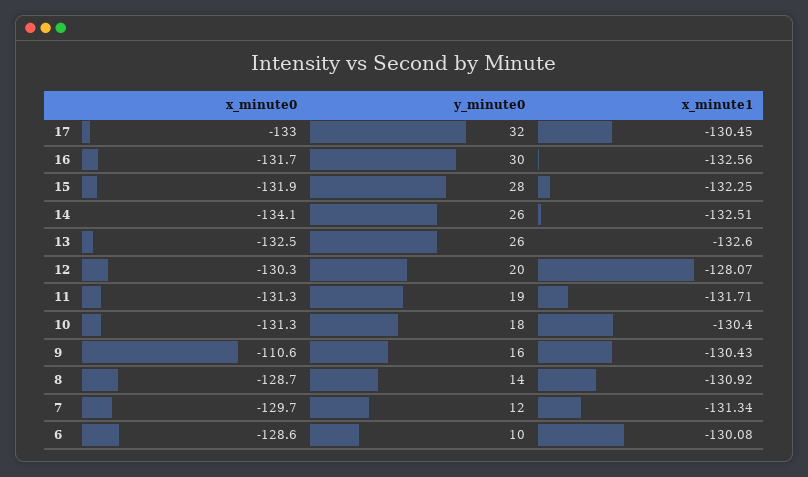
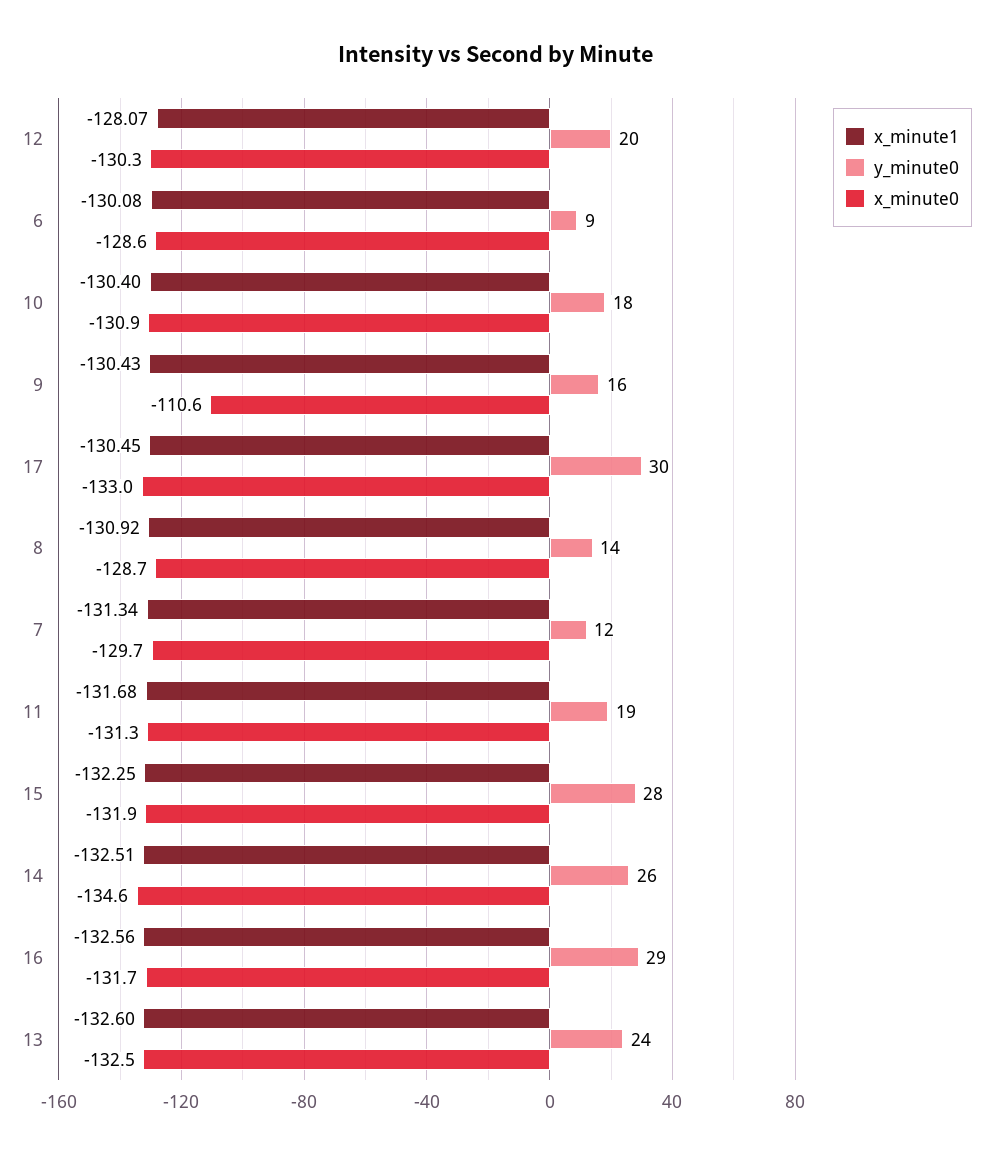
y_minute0, 17: 32 -> 30
y_minute0, 16: 30 -> 29
x_minute0, 14: -134.1 -> -134.6
y_minute0, 13: 26 -> 24
x_minute1, 11: -131.71 -> -131.68
x_minute0, 10: -131.3 -> -130.9
y_minute0, 6: 10 -> 9

